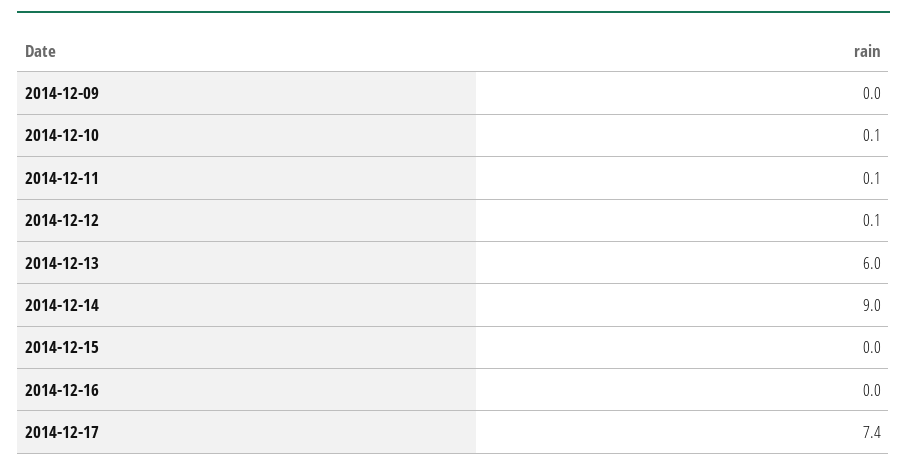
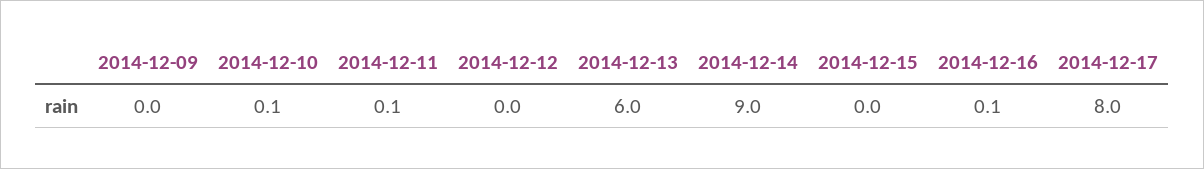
2014-12-12: 0.1 -> 0
2014-12-16: 0 -> 0.1
2014-12-17: 7.4 -> 8

